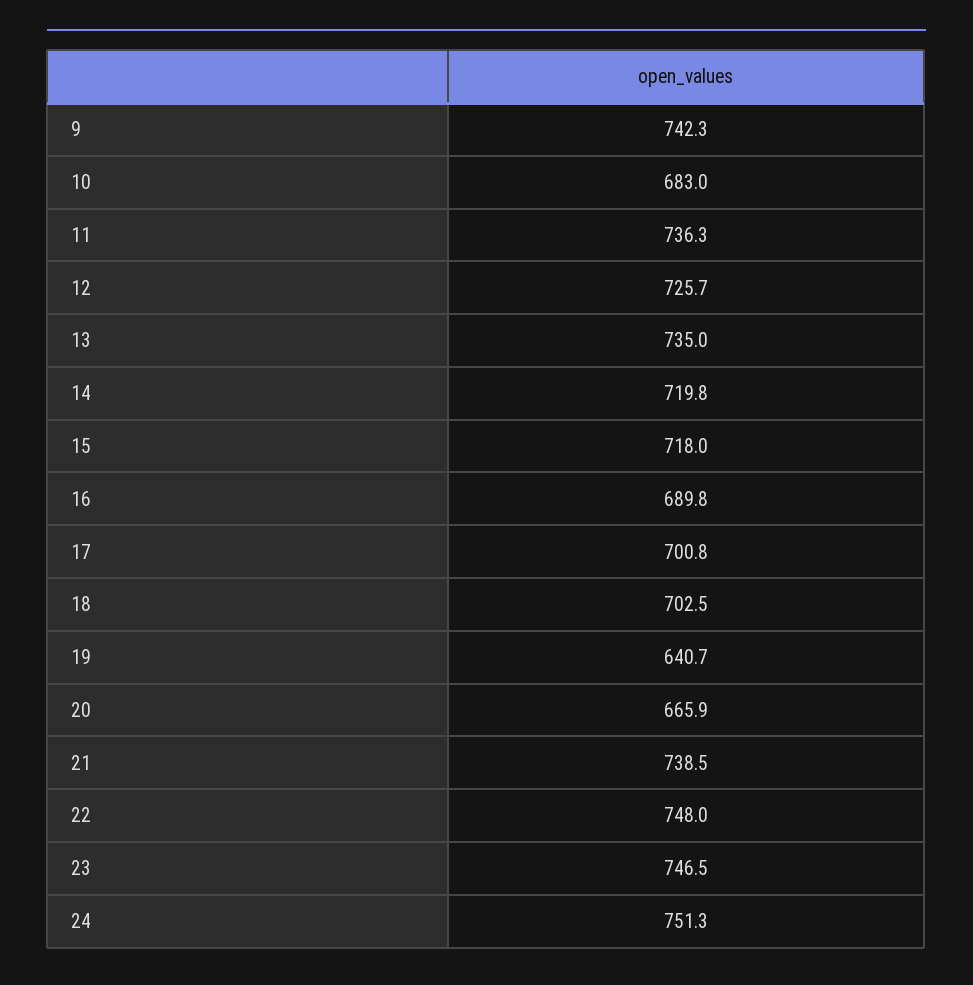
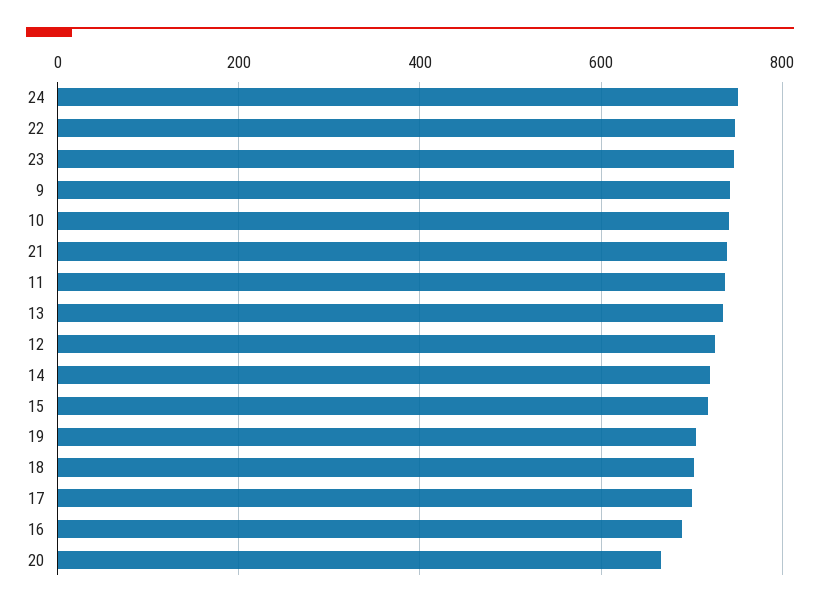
10: 683 -> 740
19: 640.7 -> 700

